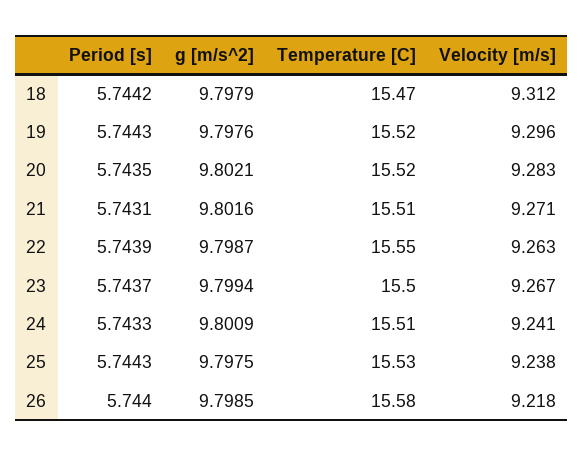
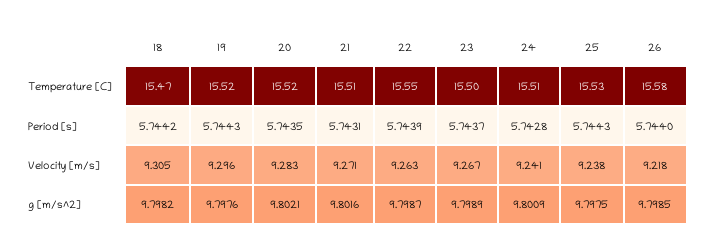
g [m/s^2], 18: 9.7979 -> 9.7982
Velocity [m/s], 18: 9.312 -> 9.305
g [m/s^2], 23: 9.7994 -> 9.7989
Period [s], 24: 5.7433 -> 5.7428

